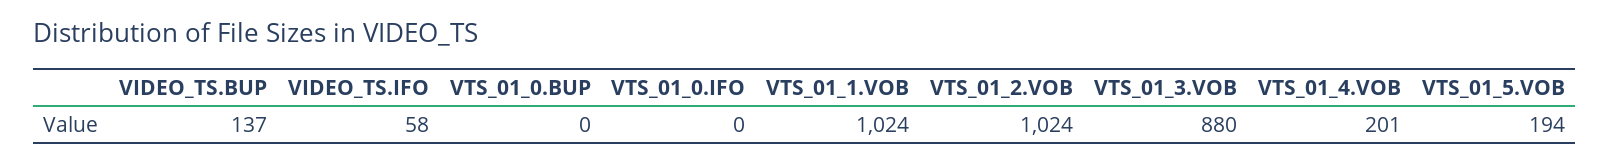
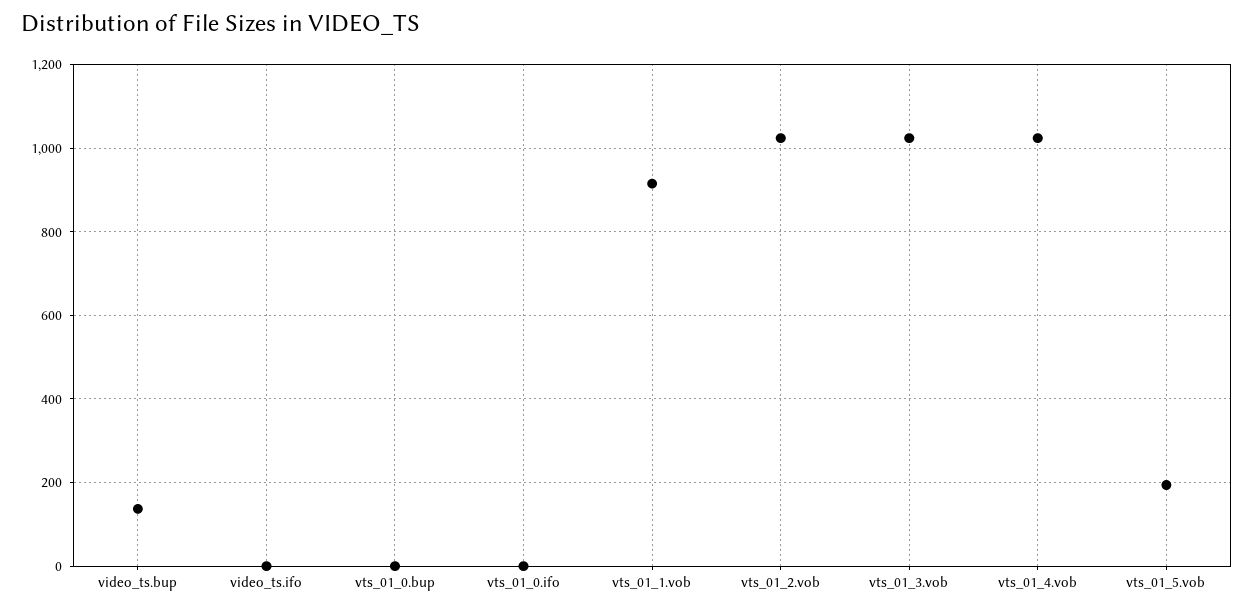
VIDEO_TS.IFO: 58 -> 0
VTS_01_1.VOB: 1024 -> 920
VTS_01_3.VOB: 880 -> 1020
VTS_01_4.VOB: 201 -> 1020

